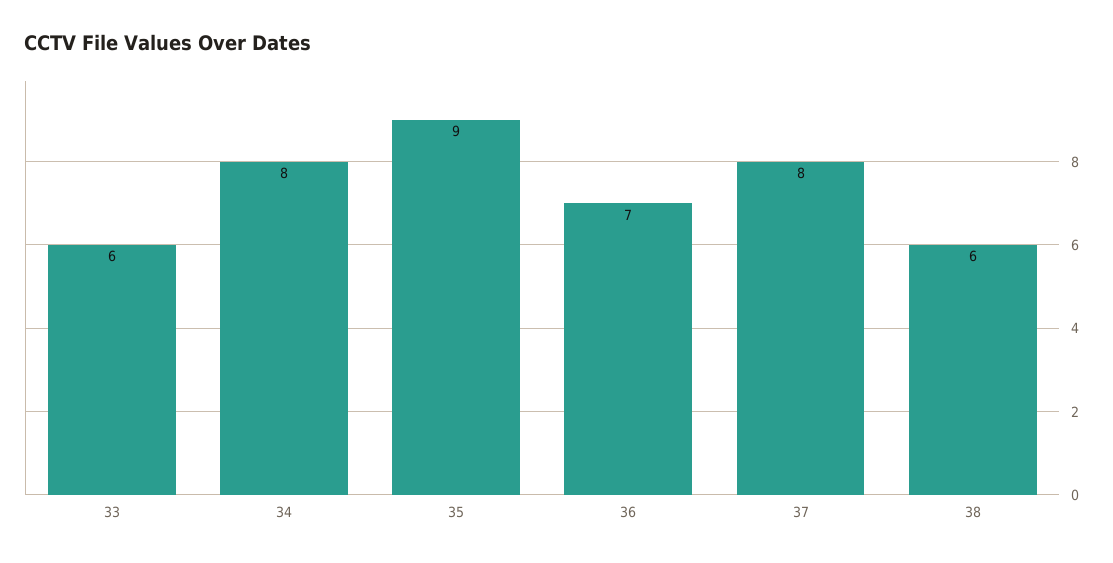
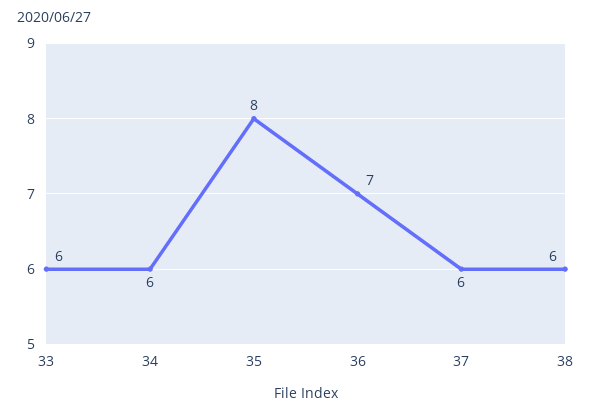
34: 8 -> 6
35: 9 -> 8
37: 8 -> 6

